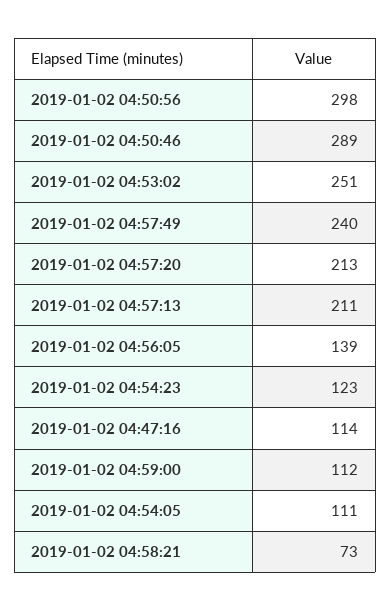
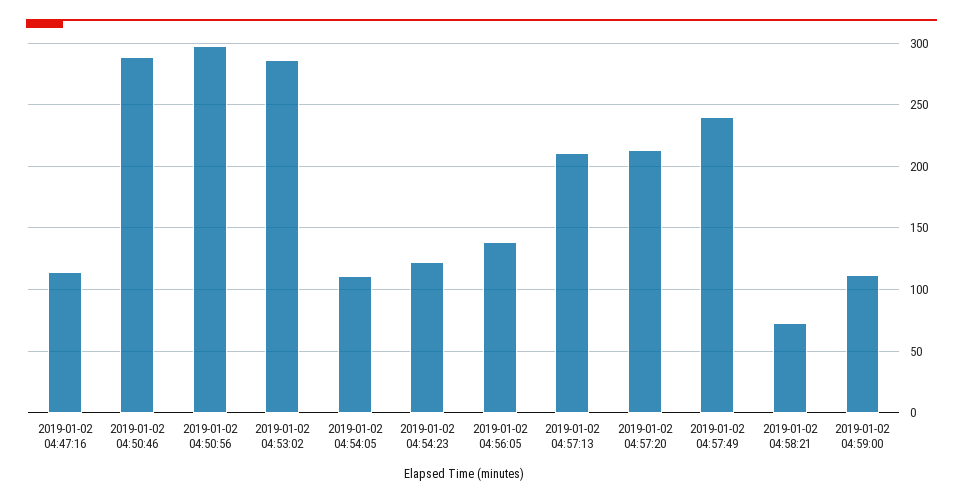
2019-01-02 04:53:02: 251 -> 285

